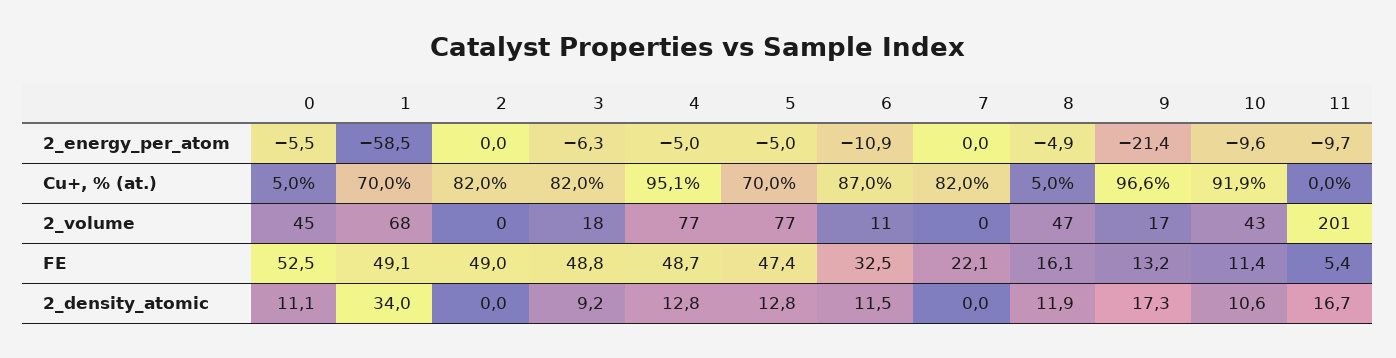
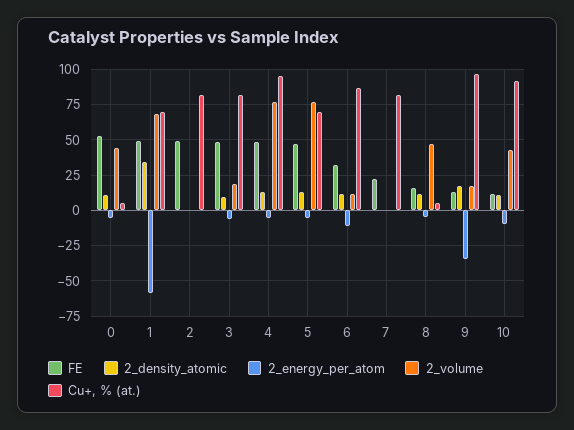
2_energy_per_atom, 9: -21.4 -> -35
2_energy_per_atom, 11: -9.7 -> none
Cu+, % (at.), 11: 0 -> none
2_volume, 11: 201 -> none
FE, 11: 5.4 -> none
2_density_atomic, 11: 16.7 -> none

